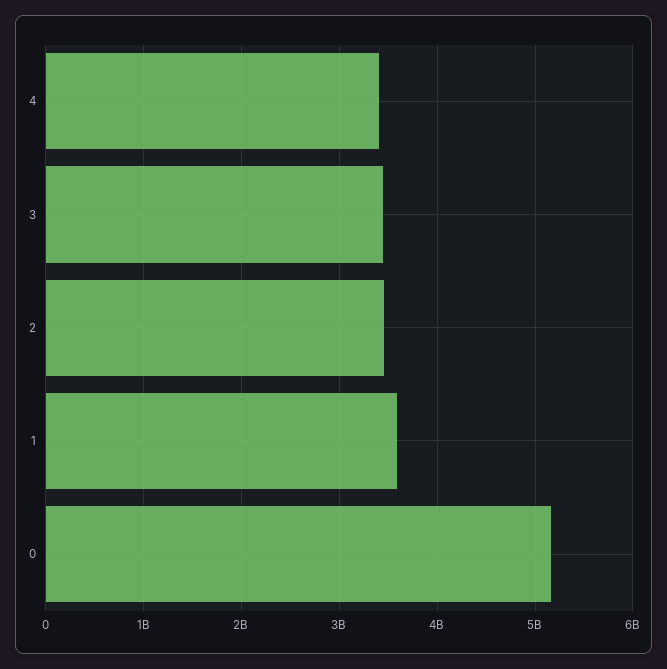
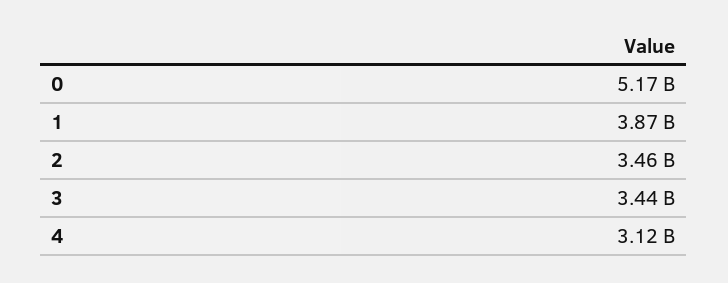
4: 3400000000 -> 3120000000
1: 3600000000 -> 3870000000

